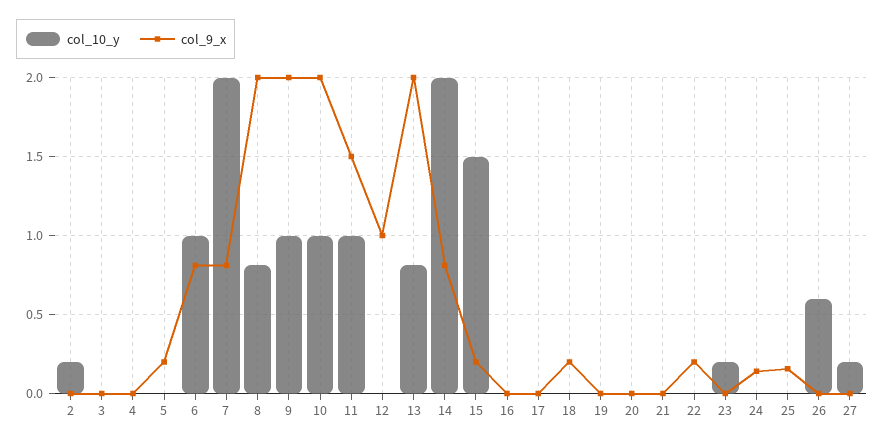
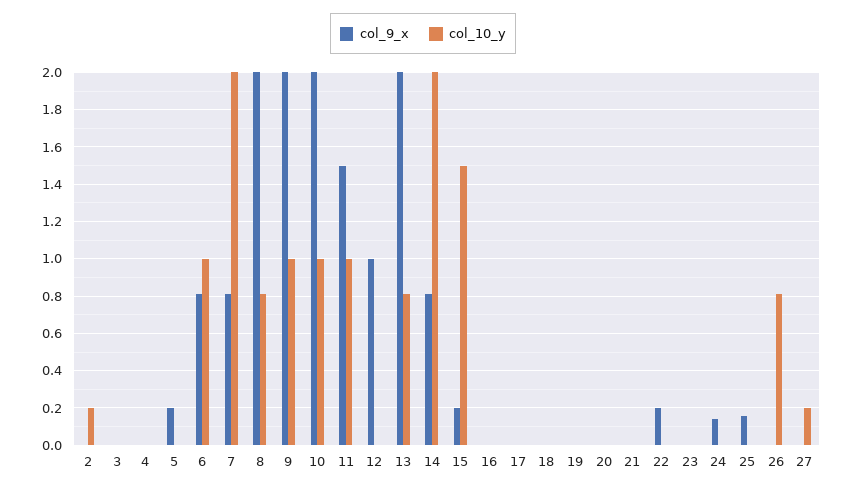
col_9_x, 18: 0.2 -> 0
col_10_y, 23: 0.2 -> 0
col_10_y, 26: 0.6 -> 0.8

